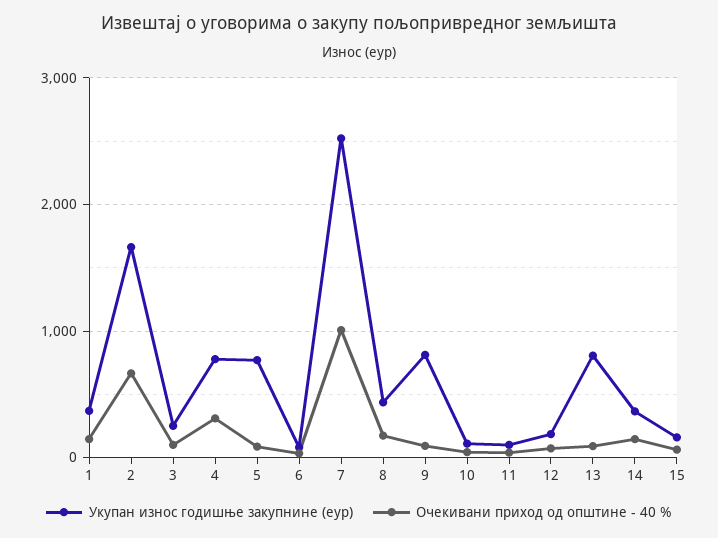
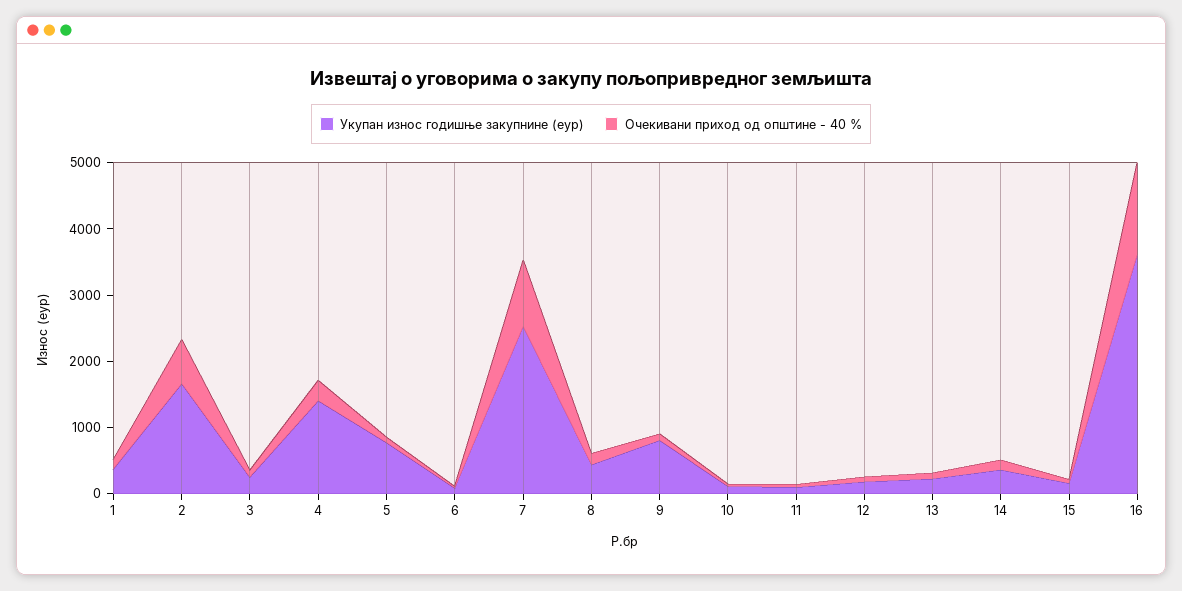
Укупан износ годишње закупнине (еур), 4: 800 -> 1400
Укупан износ годишње закупнине (еур), 13: 800 -> 200
Укупан износ годишње закупнине (еур), 16: none -> 3600
Очекивани приход од општине - 40 %, 16: none -> 1400

